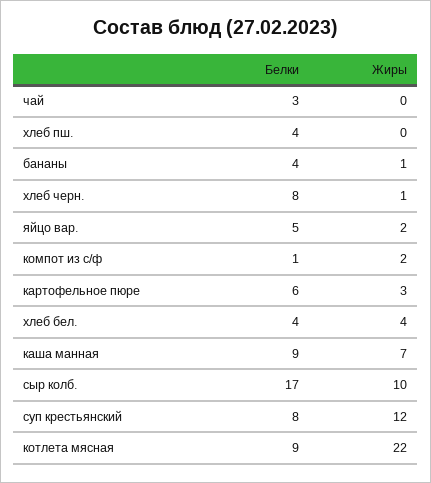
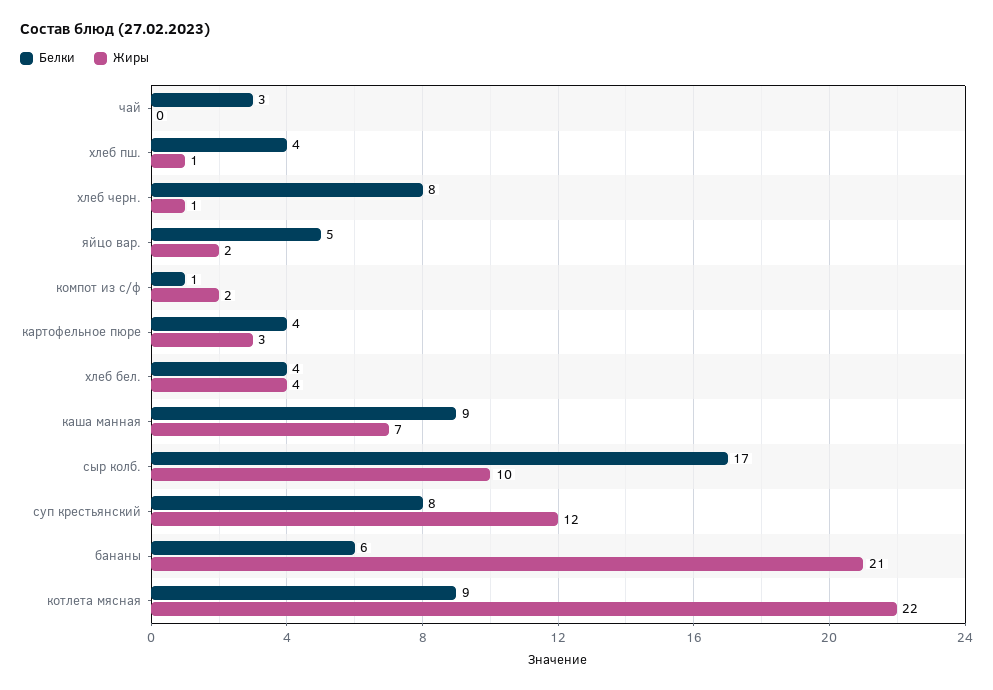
Жиры, хлеб пш.: 0 -> 1
Белки, бананы: 4 -> 6
Жиры, бананы: 1 -> 21
Белки, картофельное пюре: 6 -> 4

